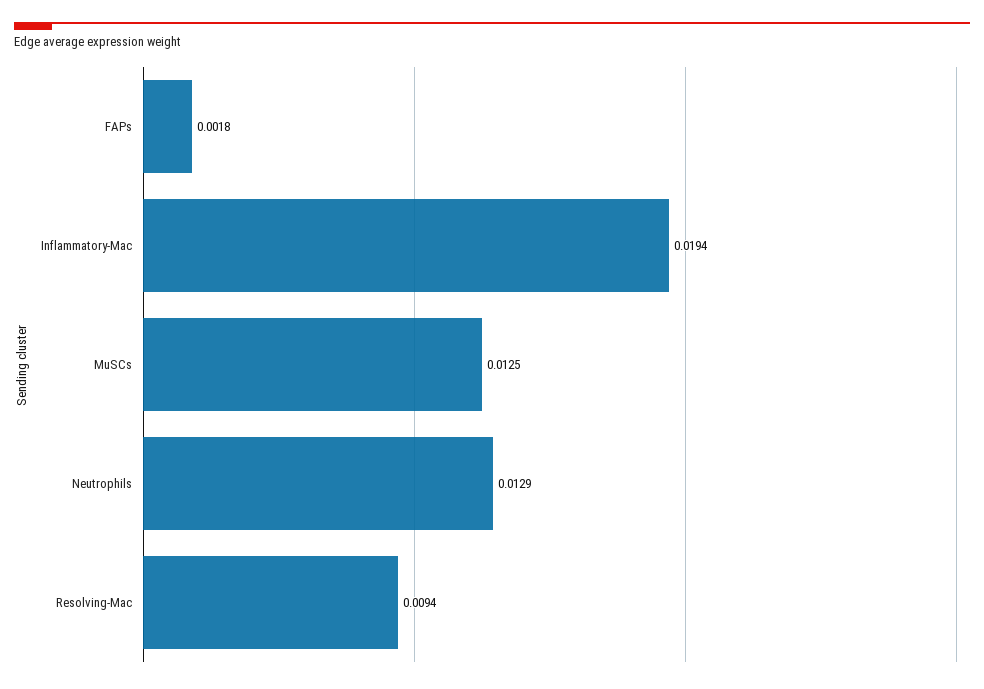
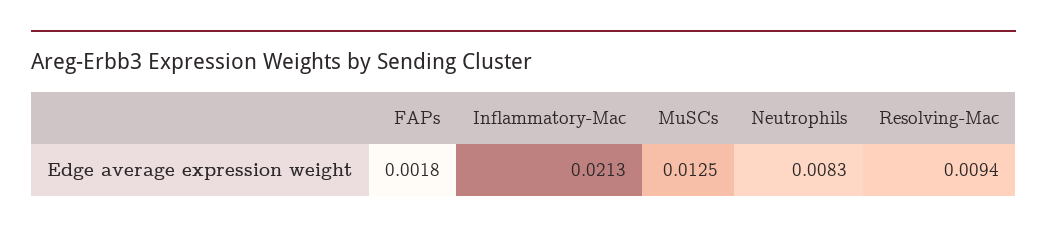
Inflammatory-Mac: 0.0194 -> 0.0213
Neutrophils: 0.0129 -> 0.0083

